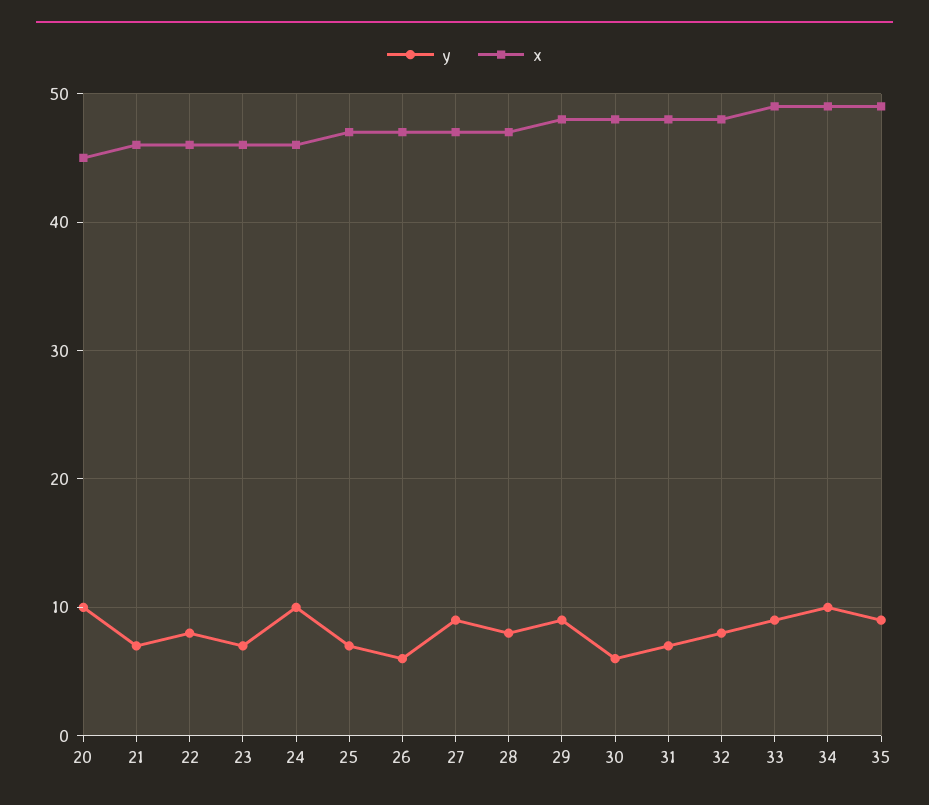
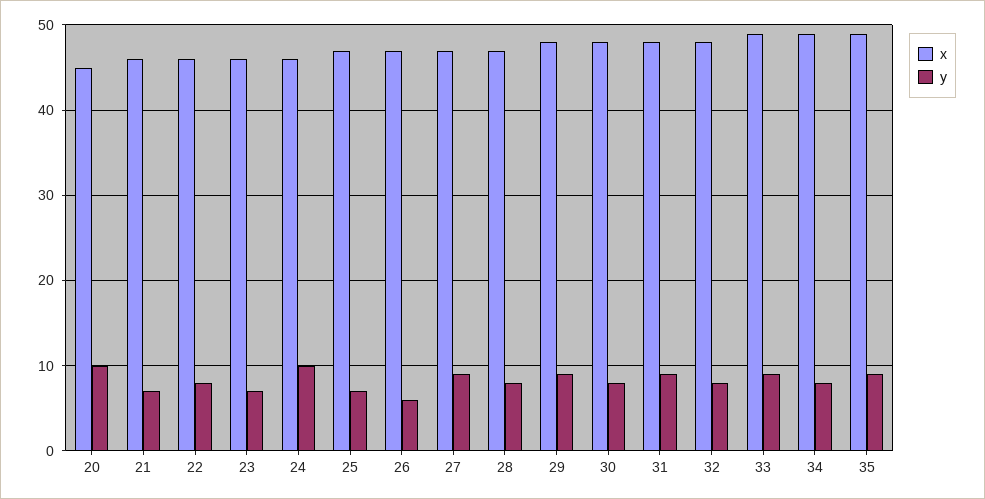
y, 30: 6 -> 8
y, 31: 7 -> 9
y, 34: 10 -> 8

